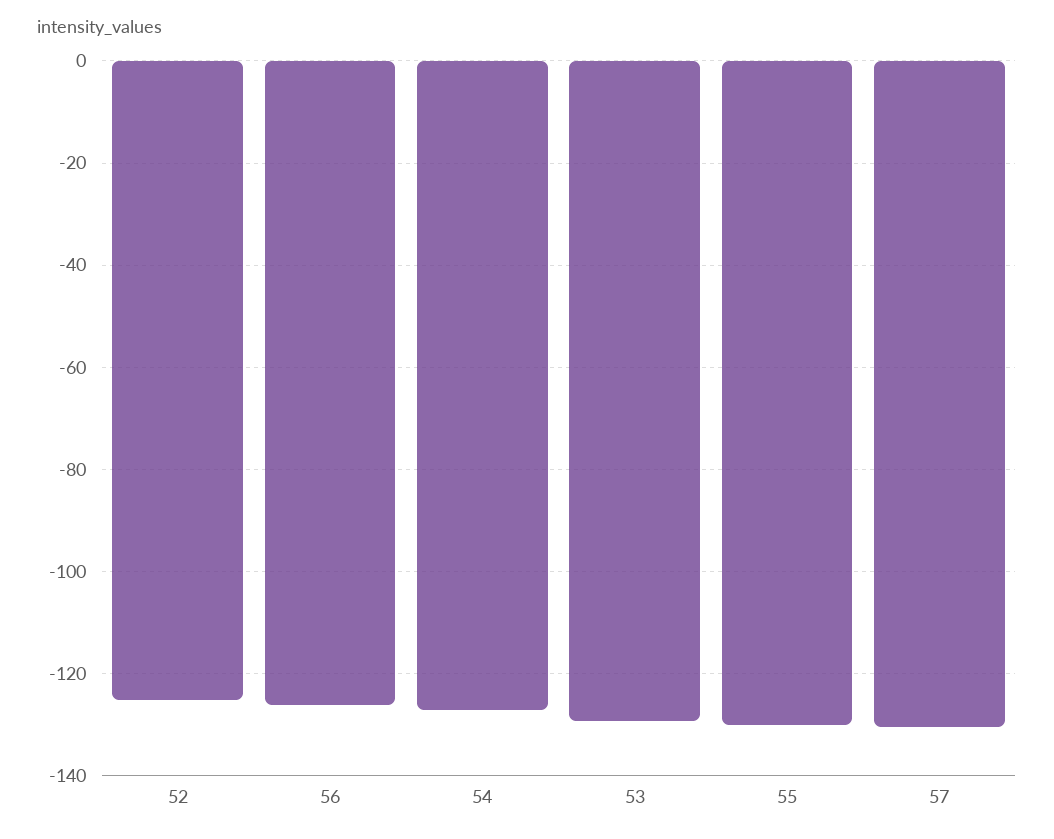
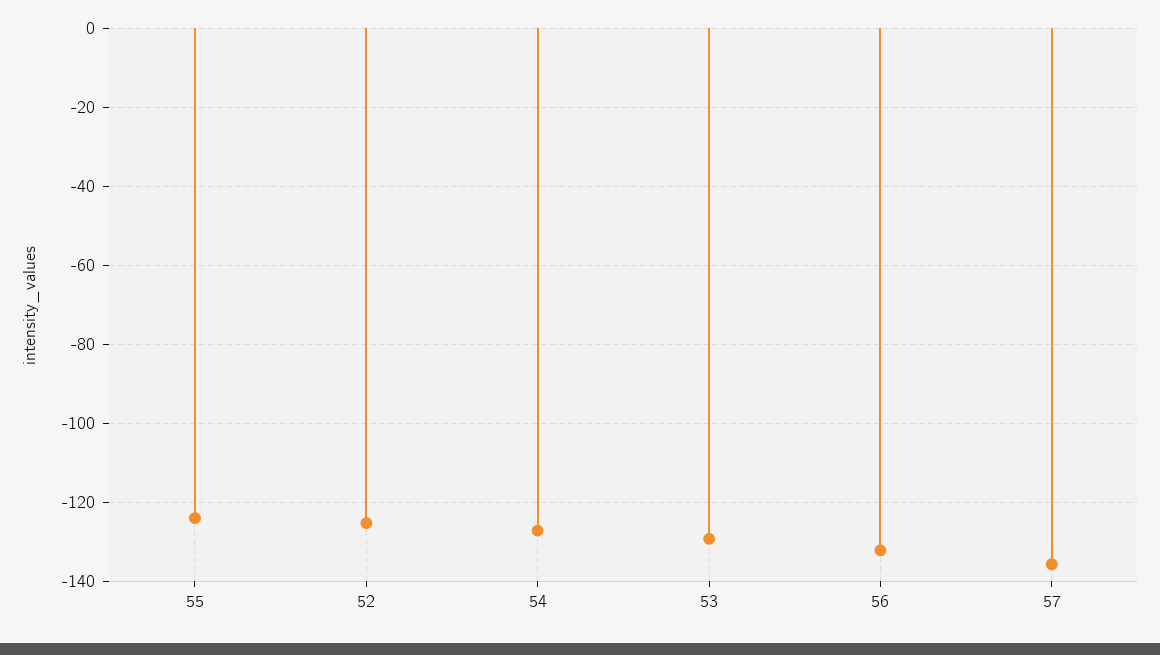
56: -126 -> -132
55: -130 -> -124
57: -130 -> -136

